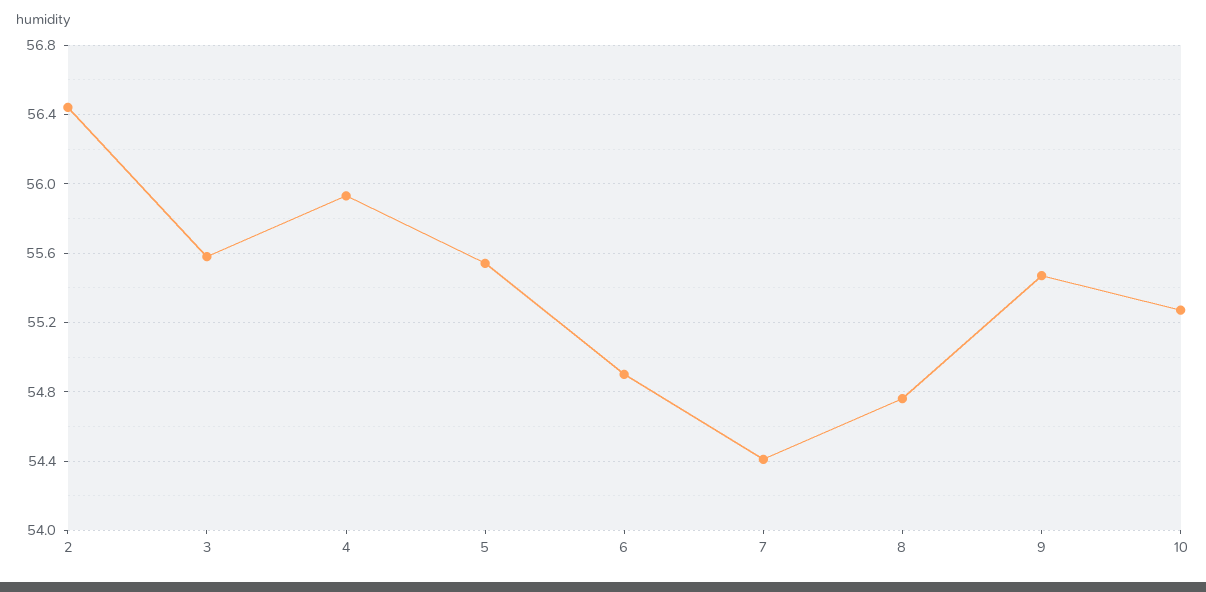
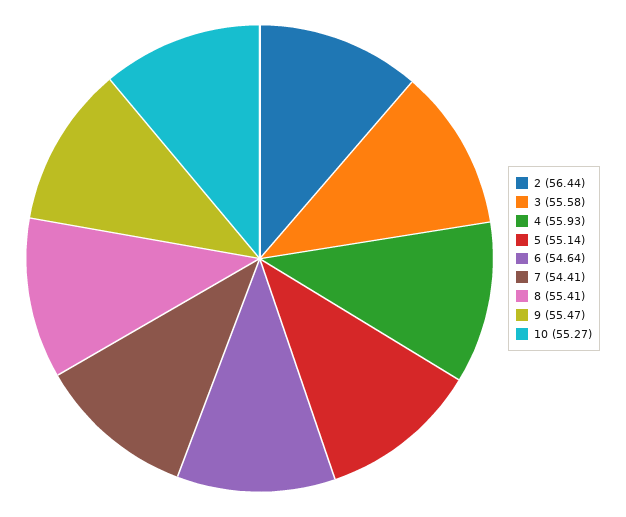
5: 55.55 -> 55.14
6: 54.9 -> 54.64
8: 54.75 -> 55.41

